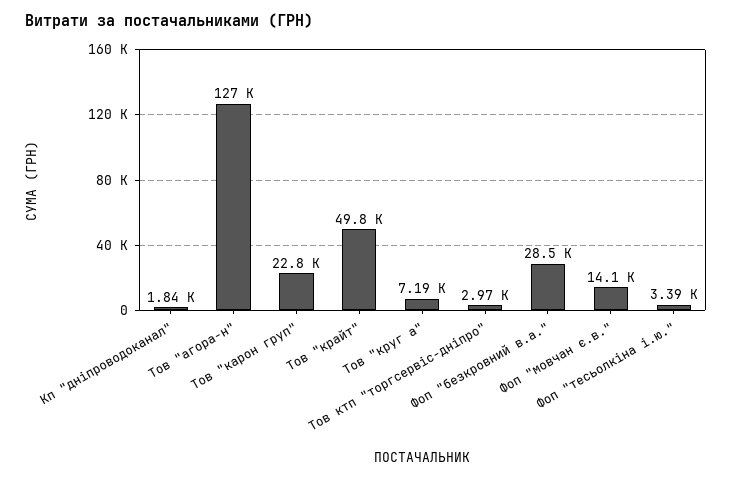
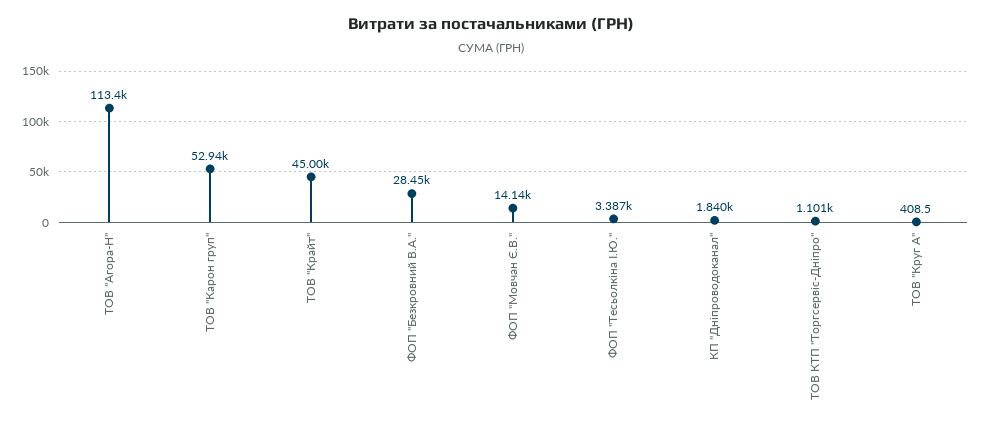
Тов "агора-н": 127000 -> 113400
Тов "карон груп": 22800 -> 52940
Тов "крайт": 49800 -> 45000
Тов "круг а": 7190 -> 408.5
Тов ктп "торгсервіс-дніпро": 2970 -> 1101

